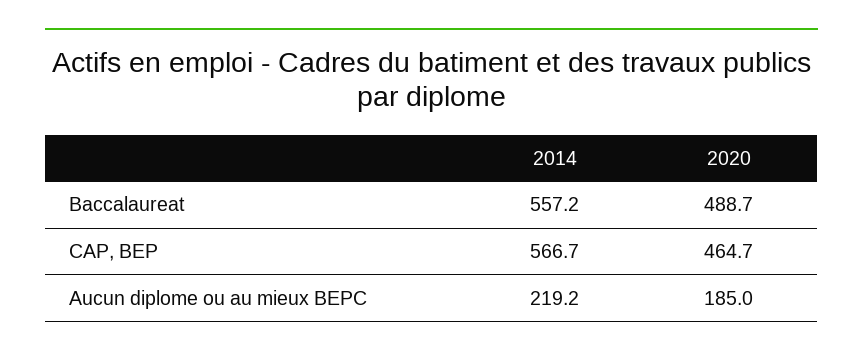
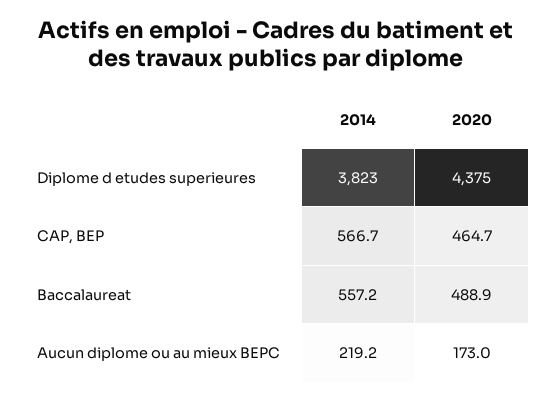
2020, Baccalaureat: 488.7 -> 488.9
2020, Aucun diplome ou au mieux BEPC: 185 -> 173
2014, Diplome d etudes superieures: none -> 3823
2020, Diplome d etudes superieures: none -> 4375

